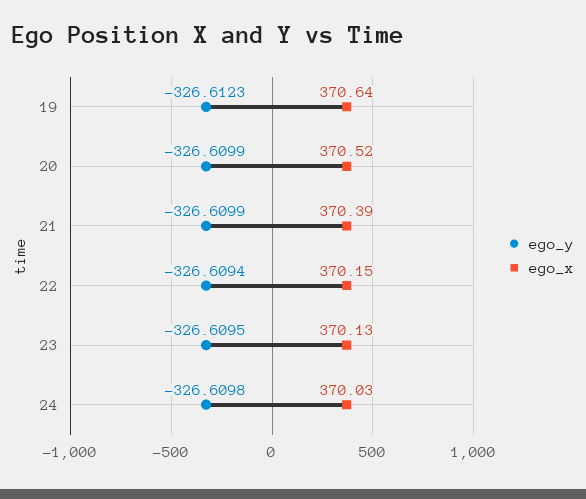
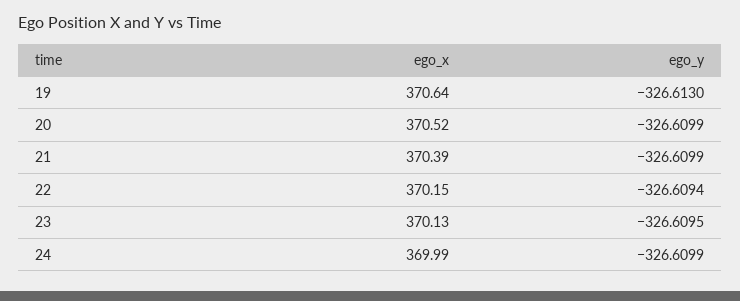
ego_y, 19: -326.6123 -> -326.613
ego_y, 24: -326.6098 -> -326.6099
ego_x, 24: 370.03 -> 369.99

